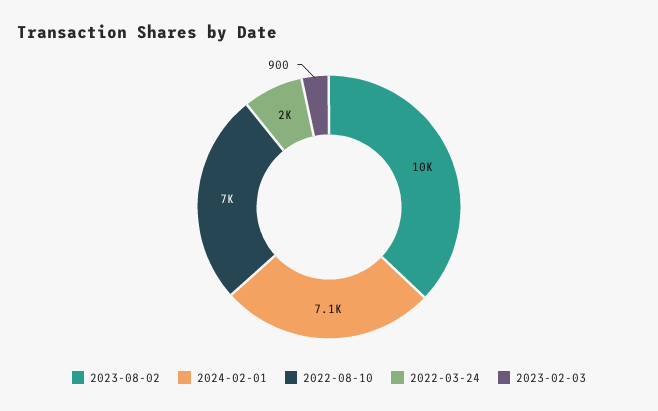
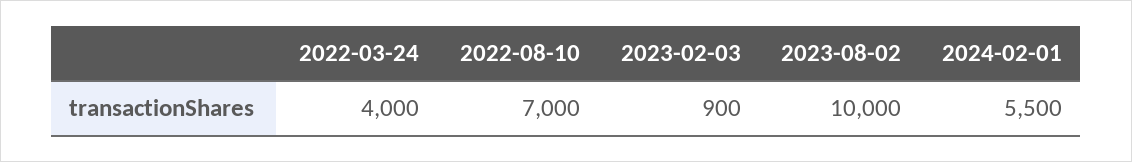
2024-02-01: 7100 -> 5500
2022-03-24: 2000 -> 4000

